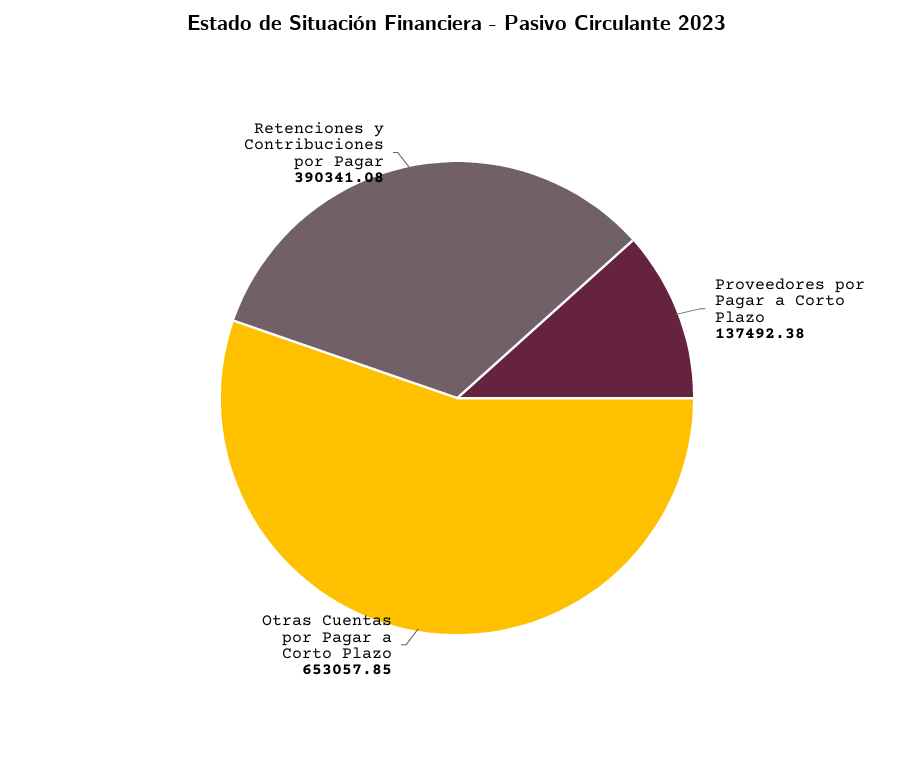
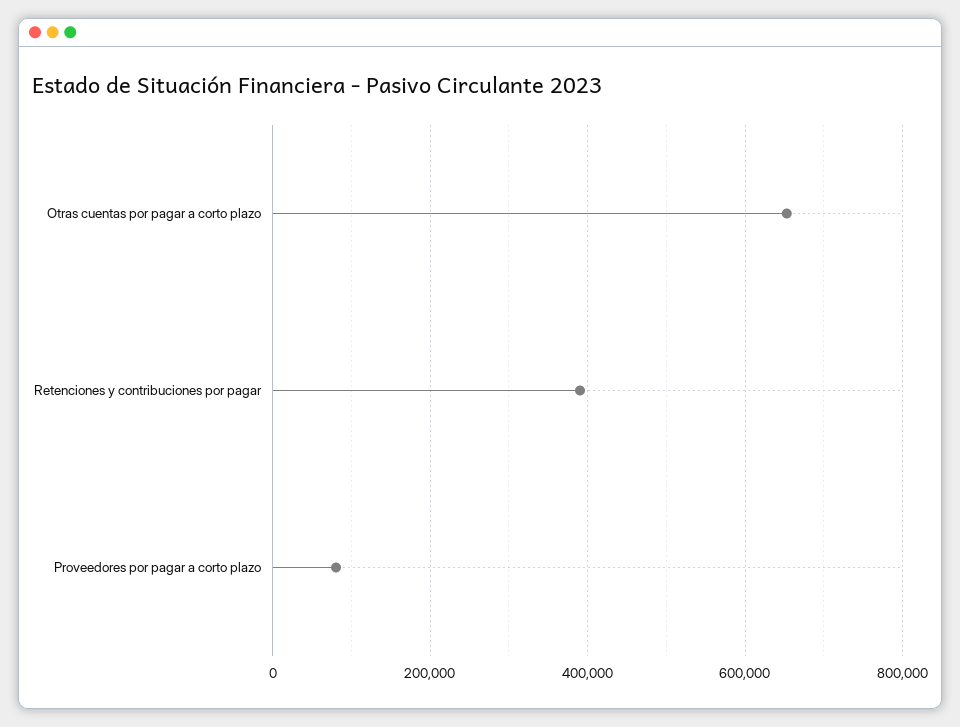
Proveedores por Pagar a Corto Plazo: 137492.38 -> 80000

